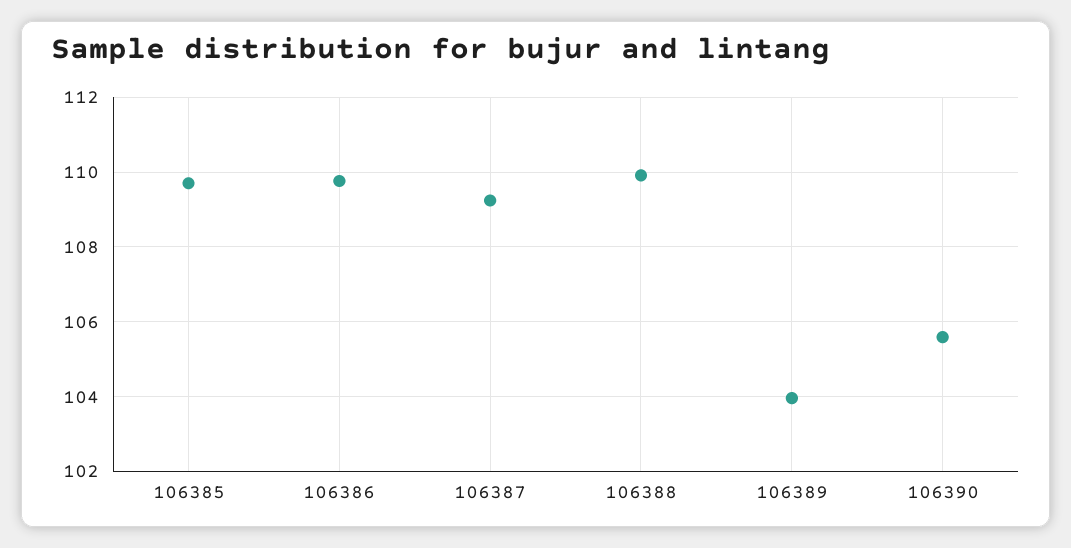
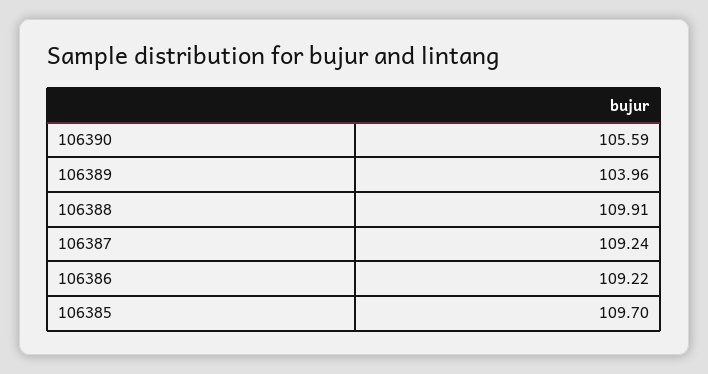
106386: 109.8 -> 109.22

